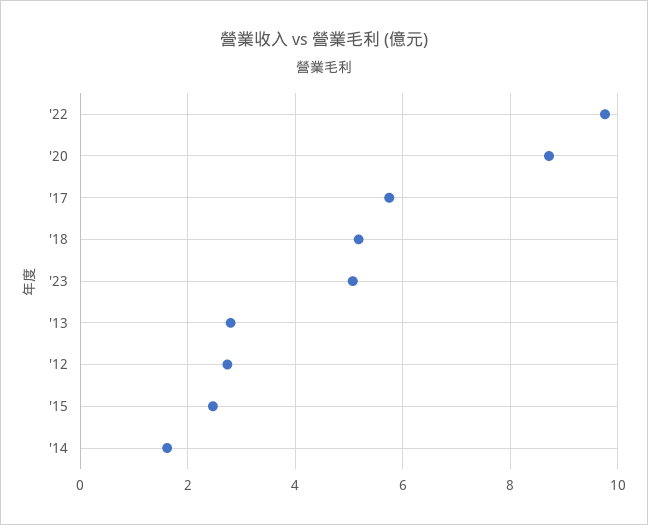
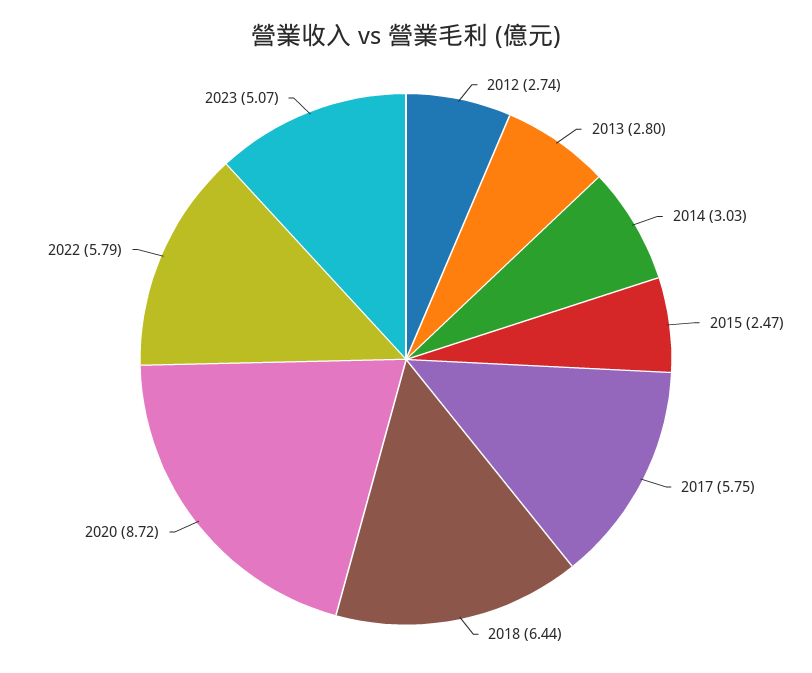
'22: 9.8 -> 5.79
'18: 5.2 -> 6.44
'14: 1.6 -> 3.03

